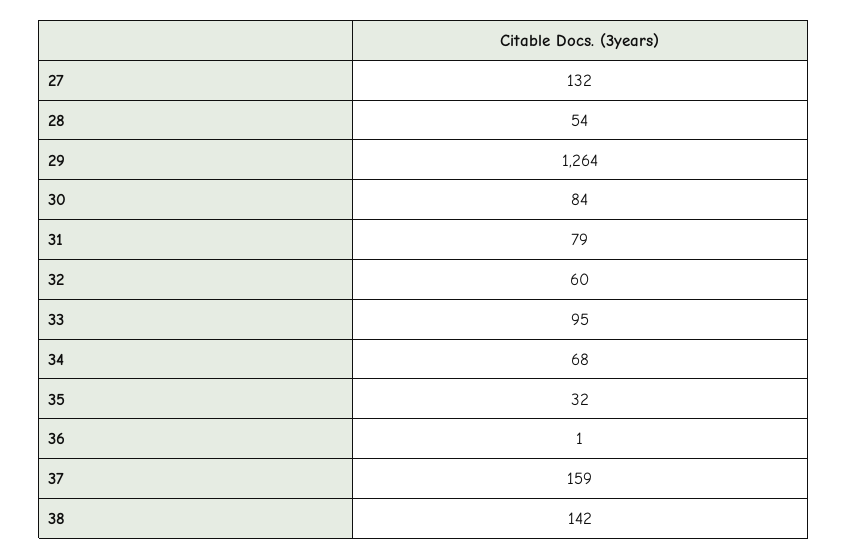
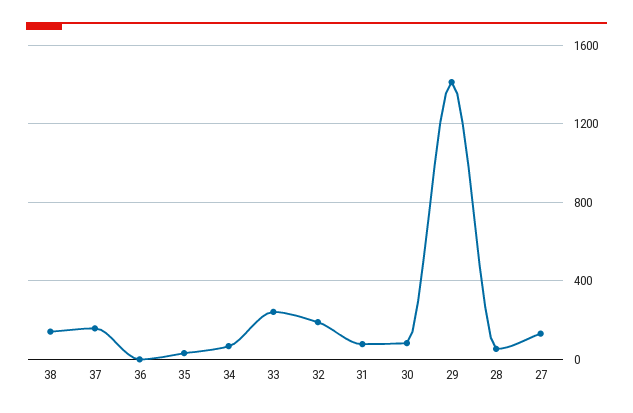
29: 1264 -> 1400
32: 60 -> 200
33: 95 -> 250

